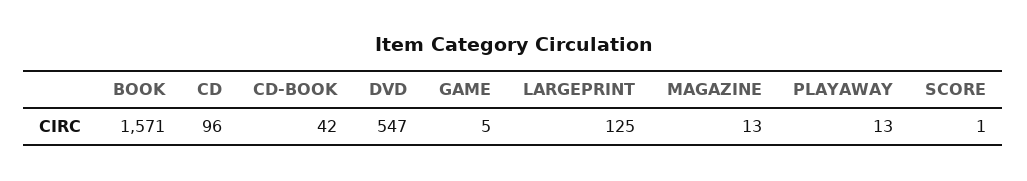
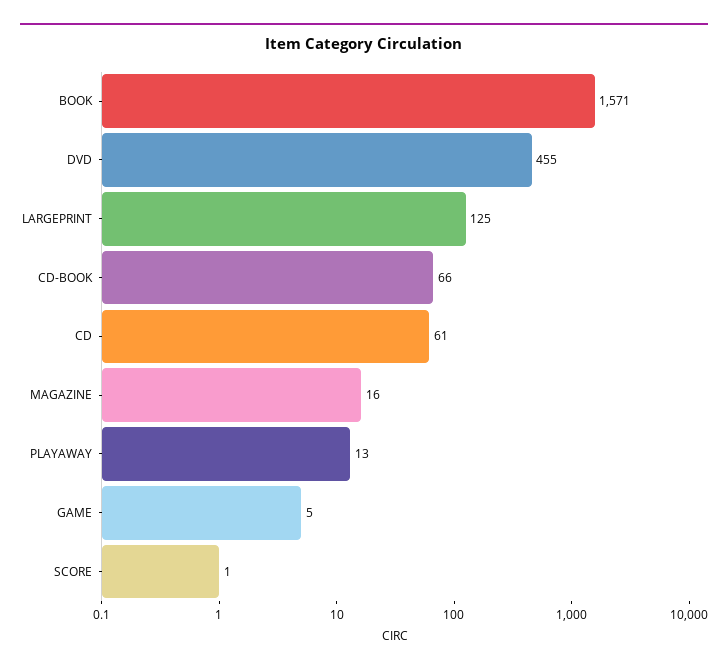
CD: 96 -> 61
CD-BOOK: 42 -> 66
DVD: 547 -> 455
MAGAZINE: 13 -> 16

